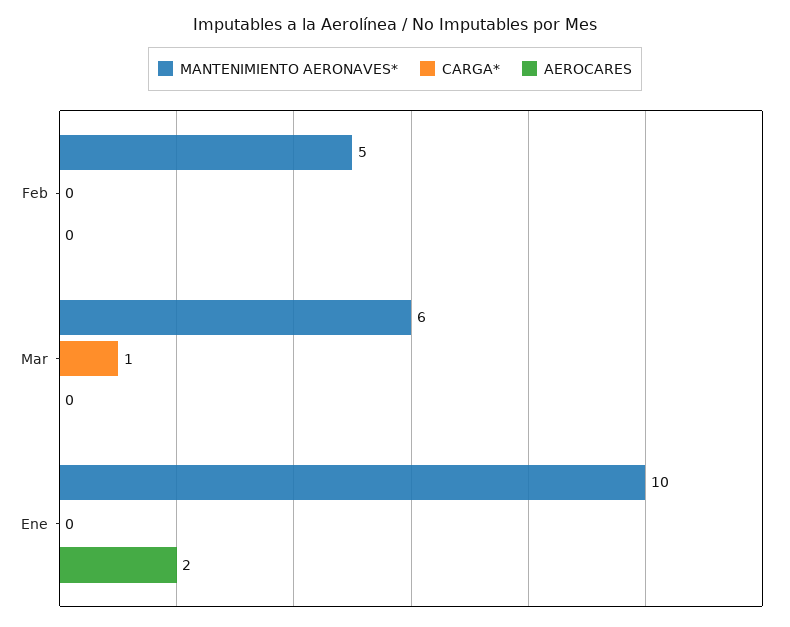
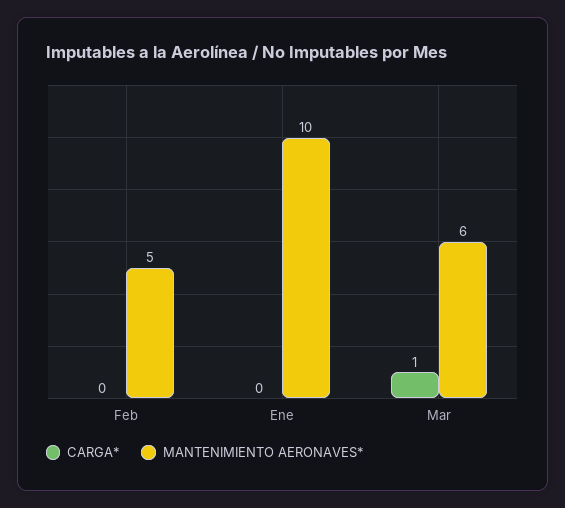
AEROCARES, Feb: 0 -> none
AEROCARES, Mar: 0 -> none
AEROCARES, Ene: 2 -> none

